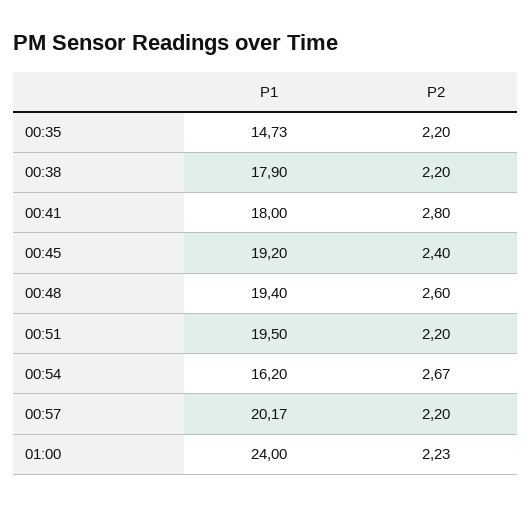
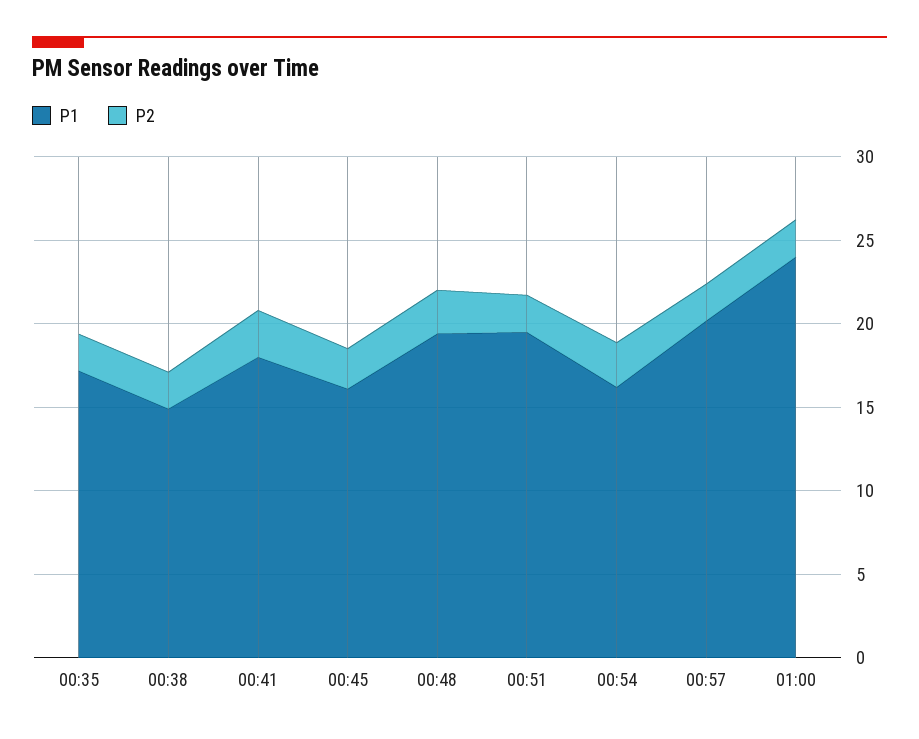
P1, 00:35: 14.73 -> 17
P1, 00:38: 17.9 -> 15
P1, 00:45: 19.2 -> 16

